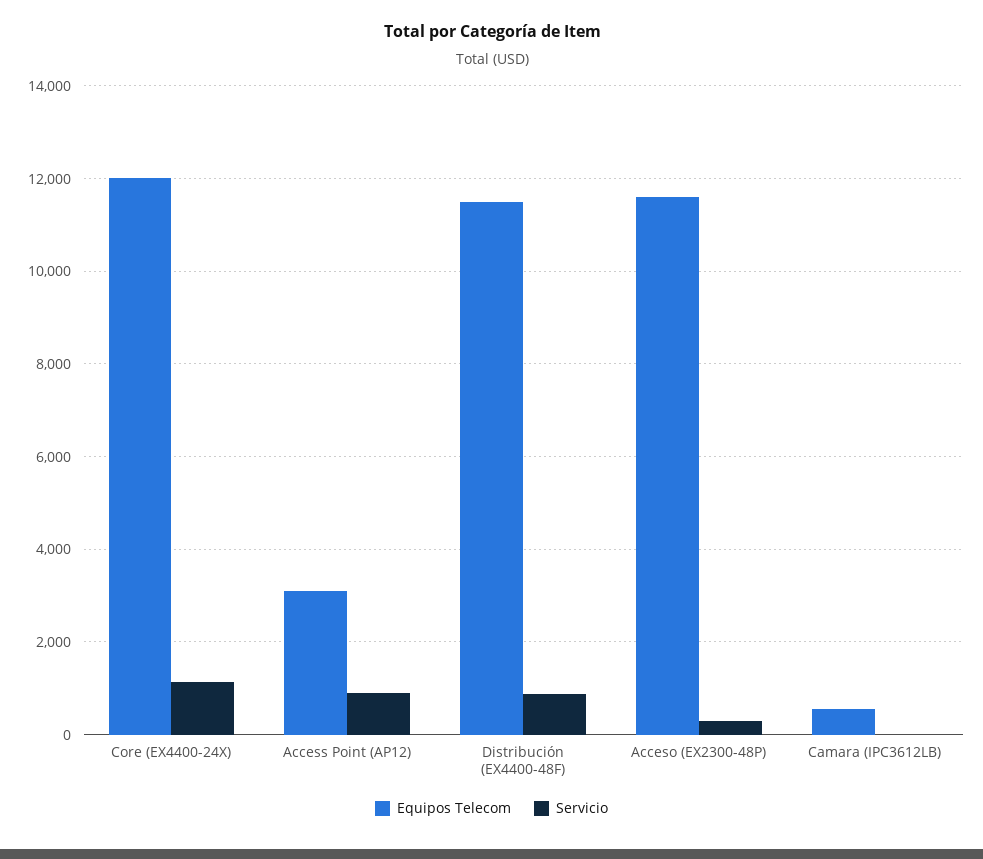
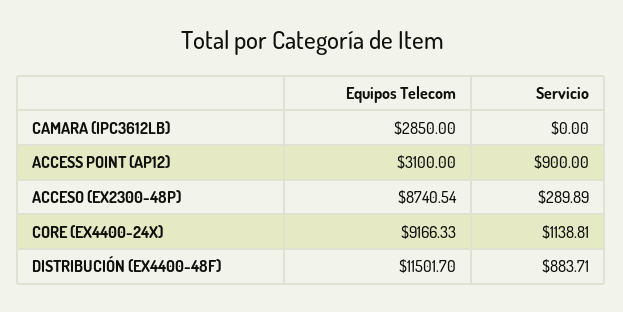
Equipos Telecom, Core (EX4400-24X): 12000 -> 9166.33
Equipos Telecom, Acceso (EX2300-48P): 11600 -> 8740.54
Equipos Telecom, Camara (IPC3612LB): 600 -> 2850

